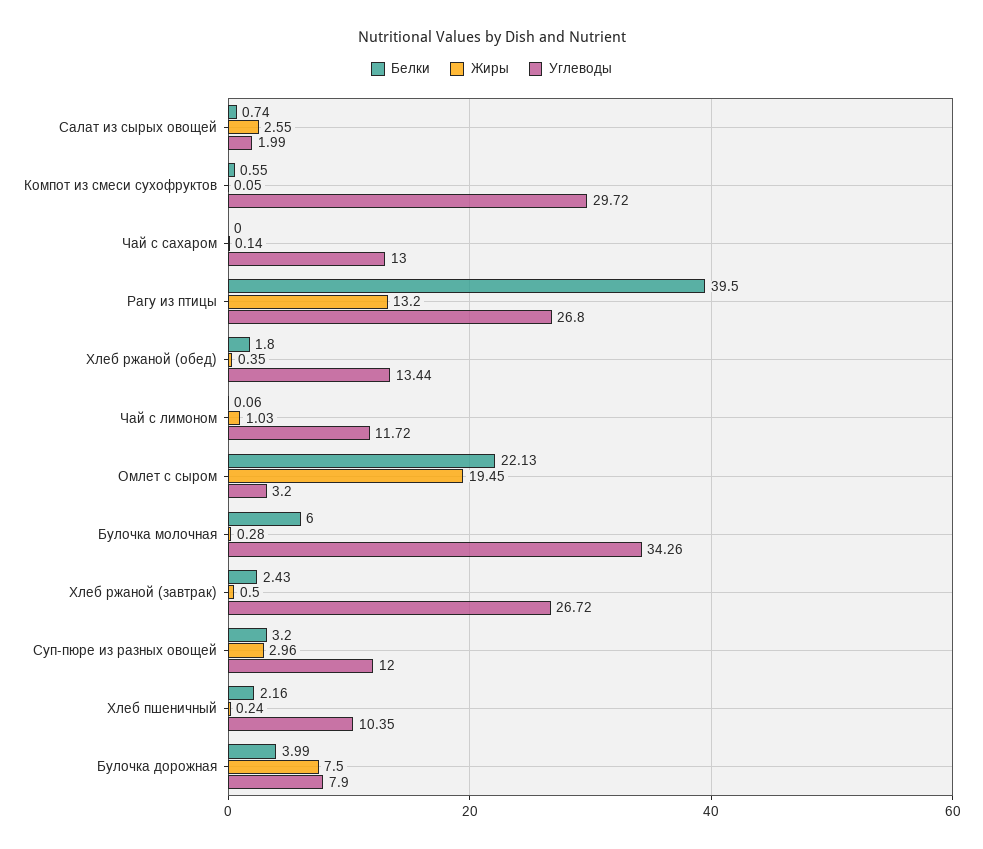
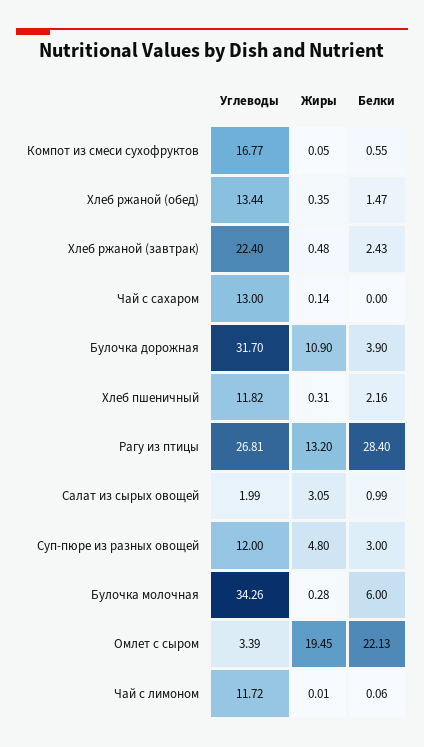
Белки, Салат из сырых овощей: 0.74 -> 0.99
Жиры, Салат из сырых овощей: 2.55 -> 3.05
Углеводы, Компот из смеси сухофруктов: 29.72 -> 16.77
Белки, Рагу из птицы: 39.5 -> 28.4
Углеводы, Рагу из птицы: 26.8 -> 26.81
Белки, Хлеб ржаной (обед): 1.8 -> 1.47
Жиры, Чай с лимоном: 1.03 -> 0.01
Углеводы, Омлет с сыром: 3.2 -> 3.39
Жиры, Хлеб ржаной (завтрак): 0.5 -> 0.48
Углеводы, Хлеб ржаной (завтрак): 26.72 -> 22.4
Белки, Суп-пюре из разных овощей: 3.2 -> 3
Жиры, Суп-пюре из разных овощей: 2.96 -> 4.8
Жиры, Хлеб пшеничный: 0.24 -> 0.31
Углеводы, Хлеб пшеничный: 10.35 -> 11.82
Белки, Булочка дорожная: 3.99 -> 3.9
Жиры, Булочка дорожная: 7.5 -> 10.9
Углеводы, Булочка дорожная: 7.9 -> 31.7

